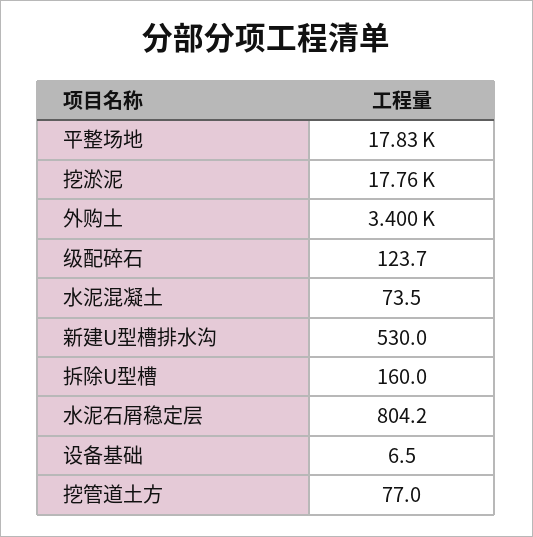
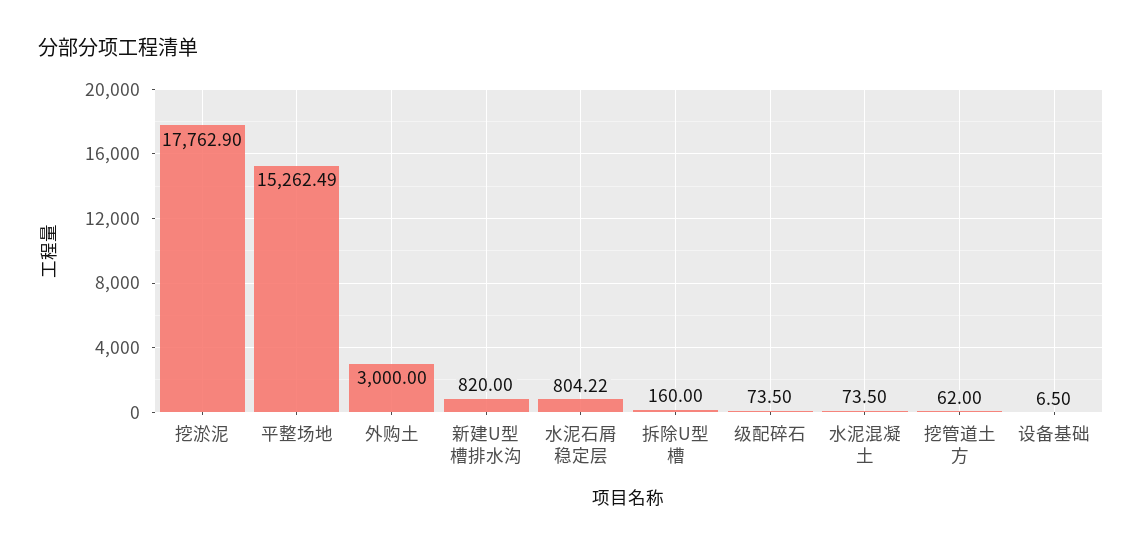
平整场地: 17830 -> 15262.49
外购土: 3400 -> 3000
级配碎石: 123.7 -> 73.5
新建U型槽排水沟: 530 -> 820
挖管道土方: 77 -> 62

